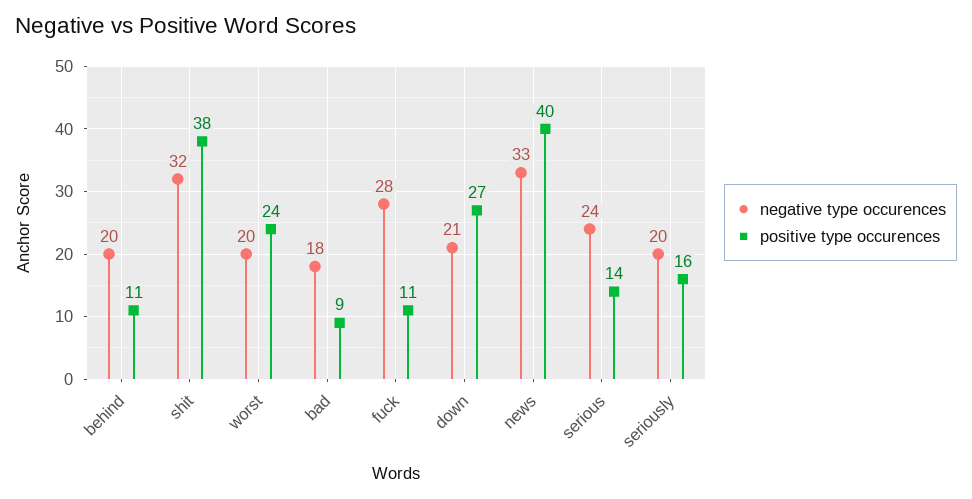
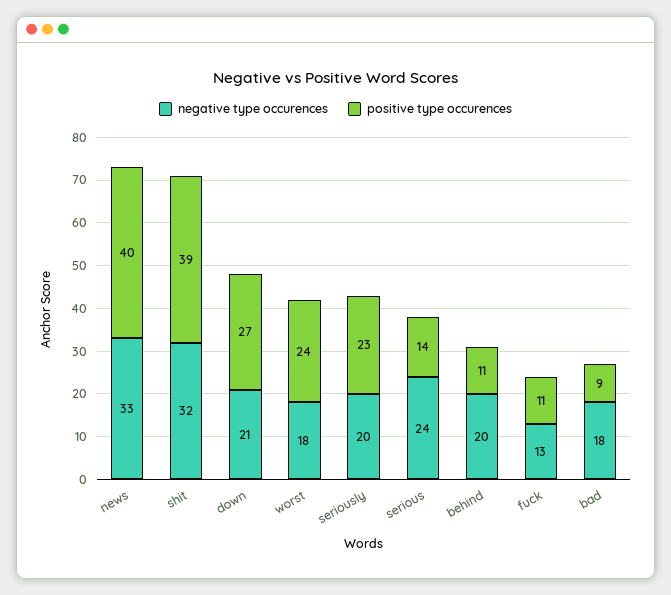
positive type occurences, shit: 38 -> 39
negative type occurences, worst: 20 -> 18
negative type occurences, fuck: 28 -> 13
positive type occurences, seriously: 16 -> 23

